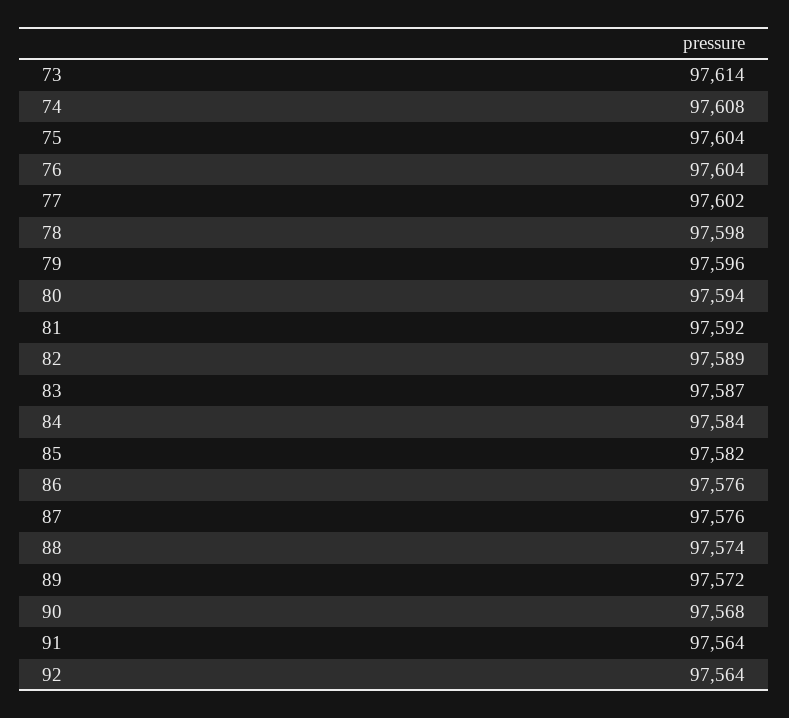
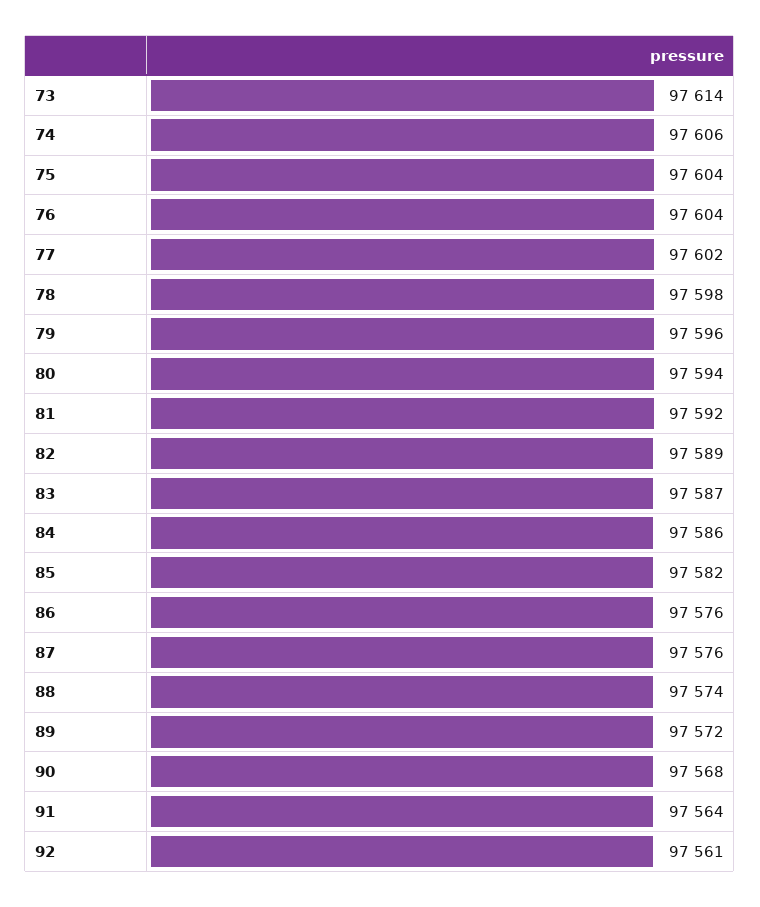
74: 97608 -> 97606
84: 97584 -> 97586
92: 97564 -> 97561

